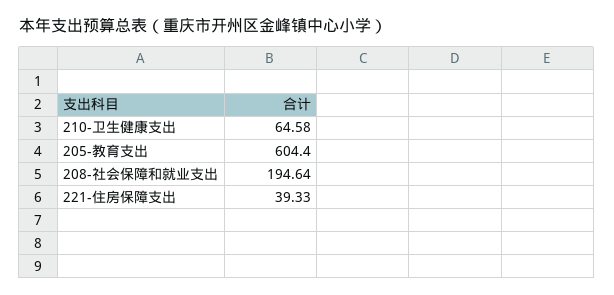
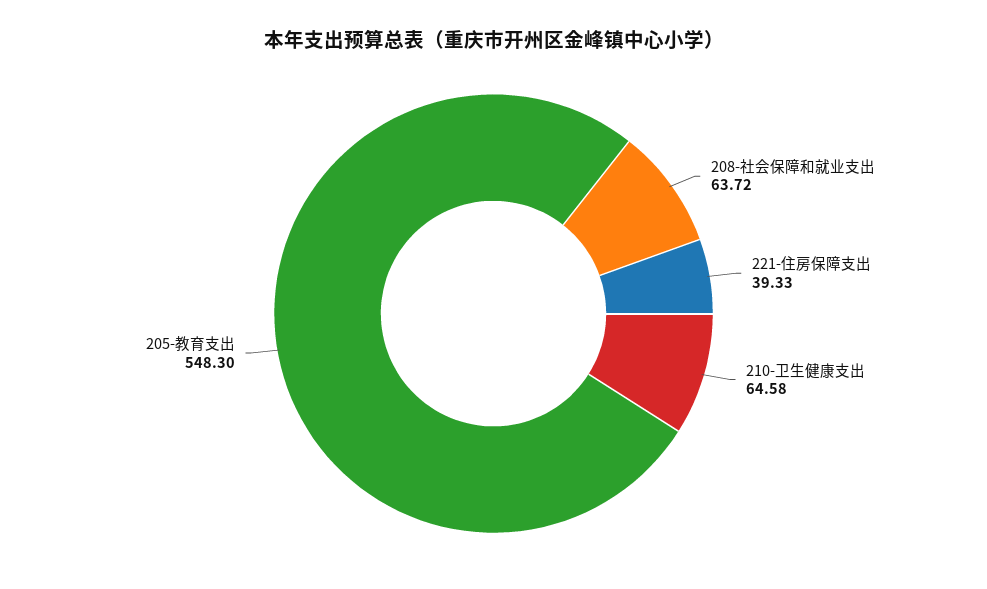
205-教育支出: 604.4 -> 548.3
208-社会保障和就业支出: 194.64 -> 63.72

